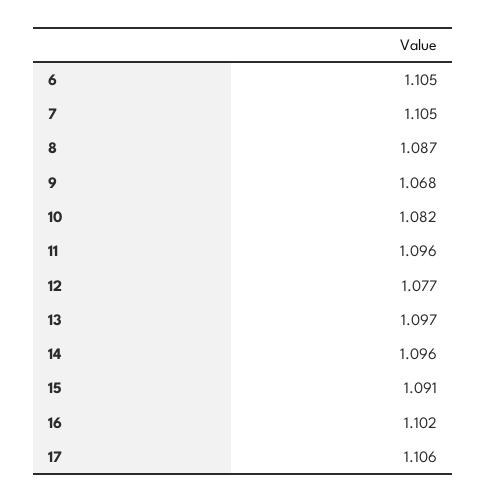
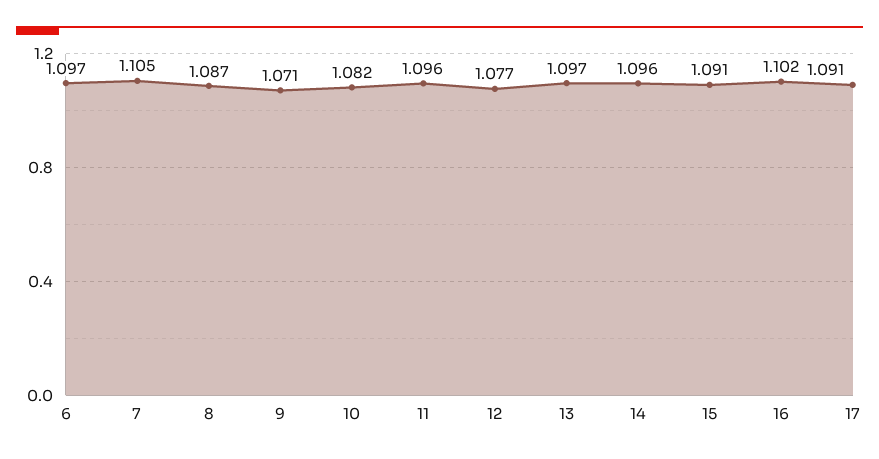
6: 1.105 -> 1.097
9: 1.068 -> 1.071
17: 1.106 -> 1.091

